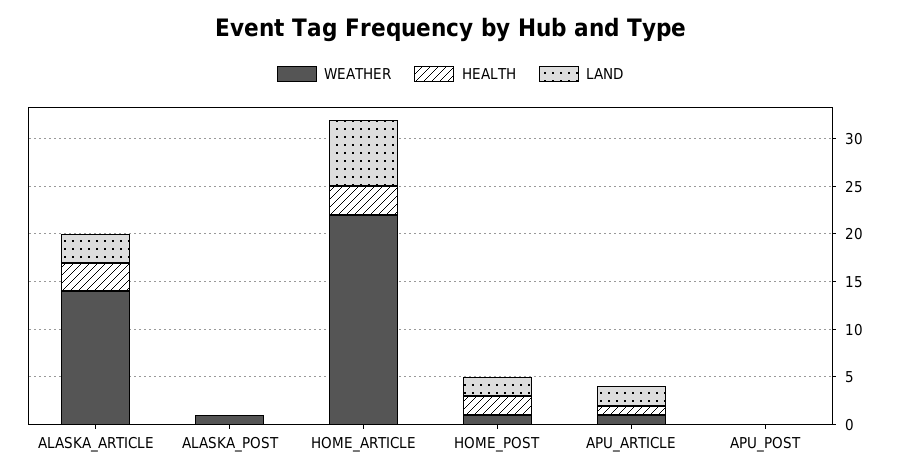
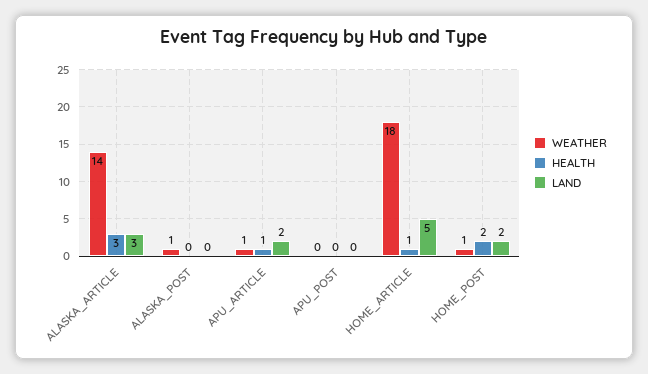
WEATHER, HOME_ARTICLE: 22 -> 18
HEALTH, HOME_ARTICLE: 3 -> 1
LAND, HOME_ARTICLE: 7 -> 5

